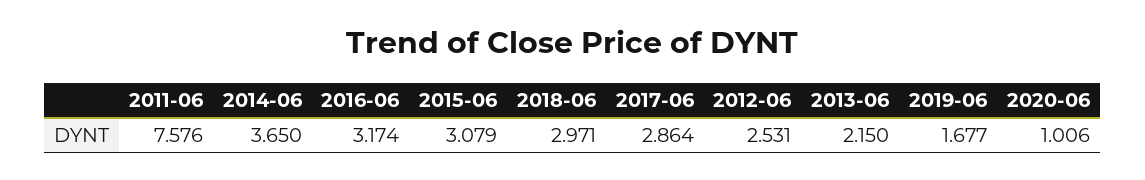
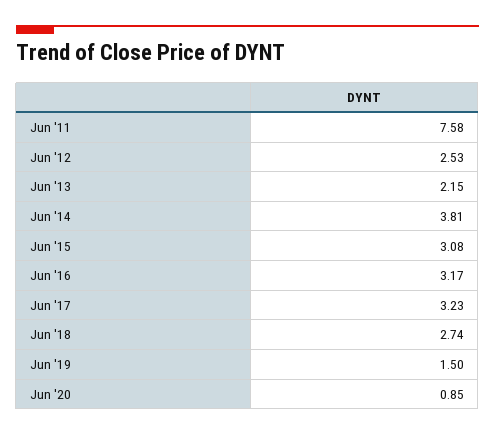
2014-06: 3.65 -> 3.81
2018-06: 2.971 -> 2.74
2017-06: 2.864 -> 3.23
2019-06: 1.677 -> 1.5
2020-06: 1.006 -> 0.85

